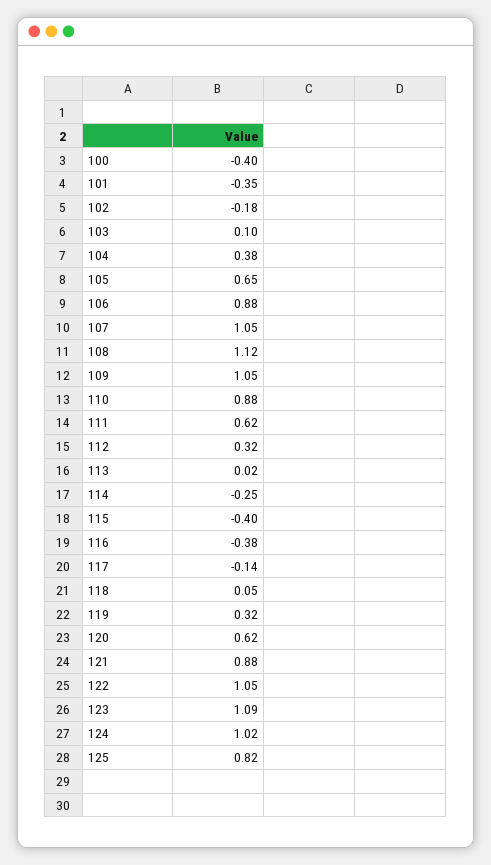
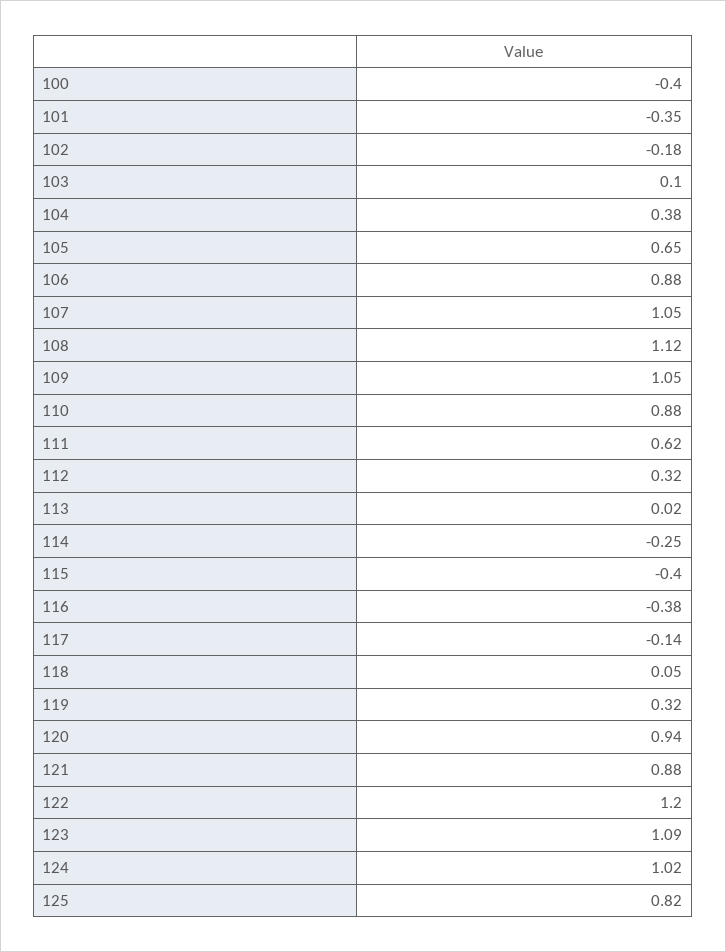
120: 0.62 -> 0.94
122: 1.05 -> 1.2

